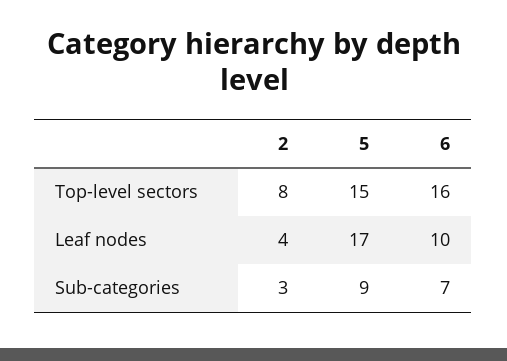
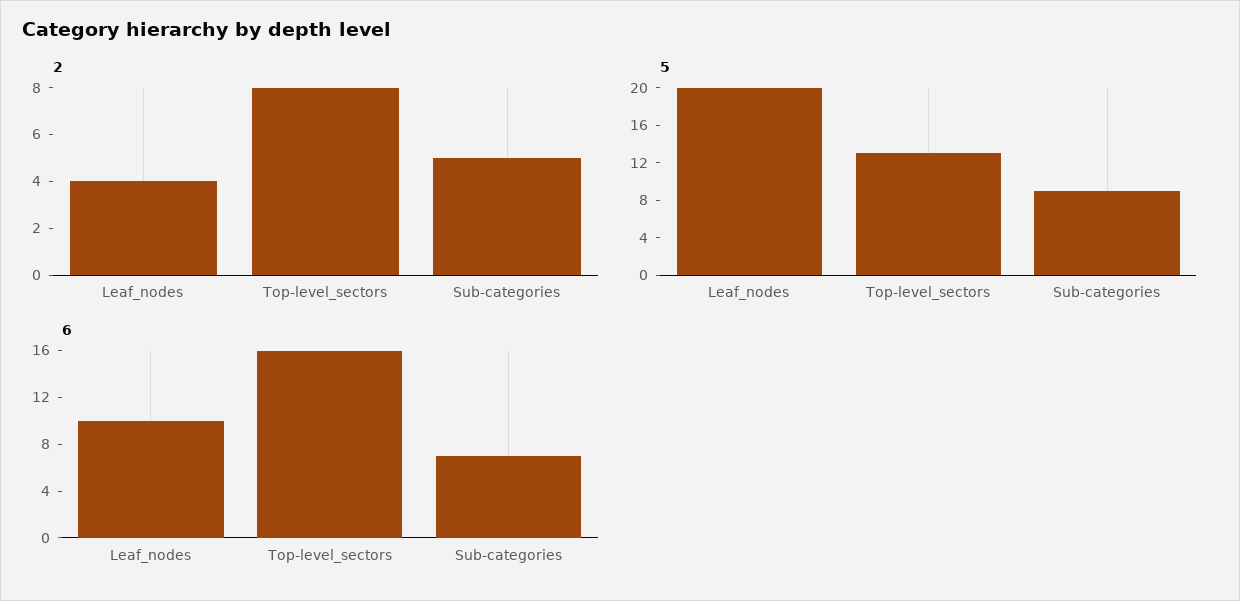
5, Top-level sectors: 15 -> 13
5, Leaf nodes: 17 -> 20
2, Sub-categories: 3 -> 5

